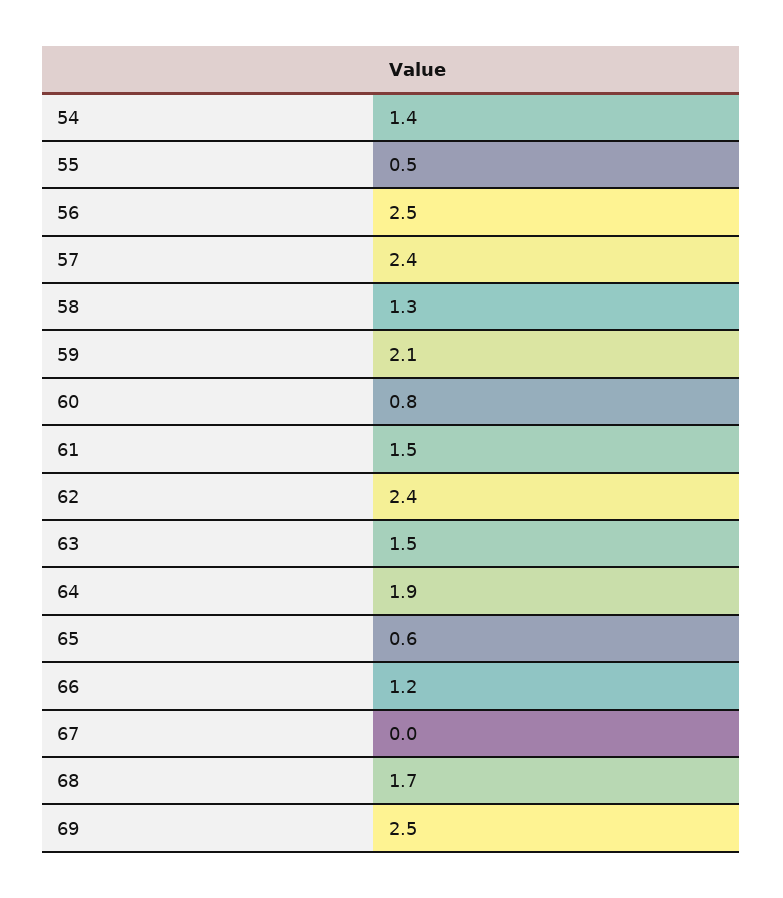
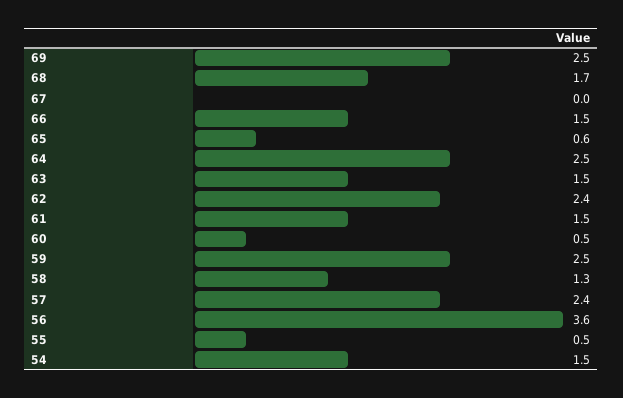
54: 1.4 -> 1.5
56: 2.5 -> 3.6
59: 2.1 -> 2.5
60: 0.8 -> 0.5
64: 1.9 -> 2.5
66: 1.2 -> 1.5

